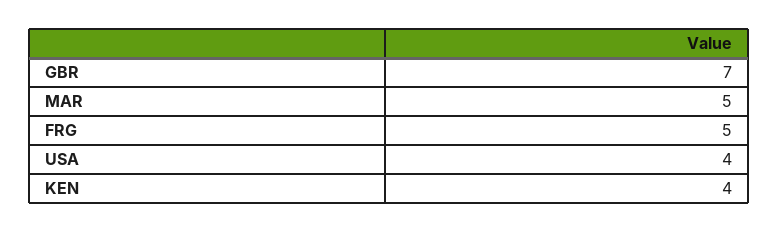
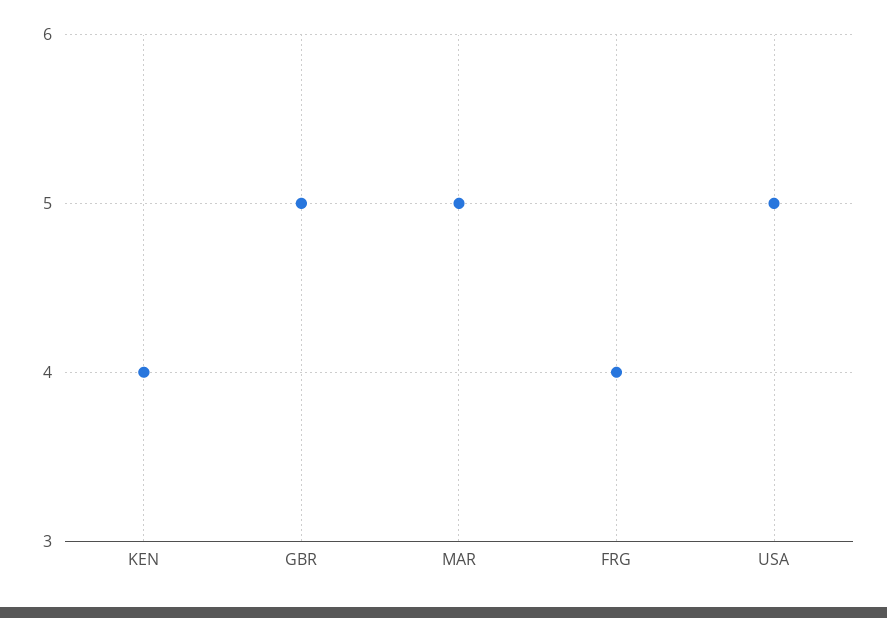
GBR: 7 -> 5
FRG: 5 -> 4
USA: 4 -> 5

